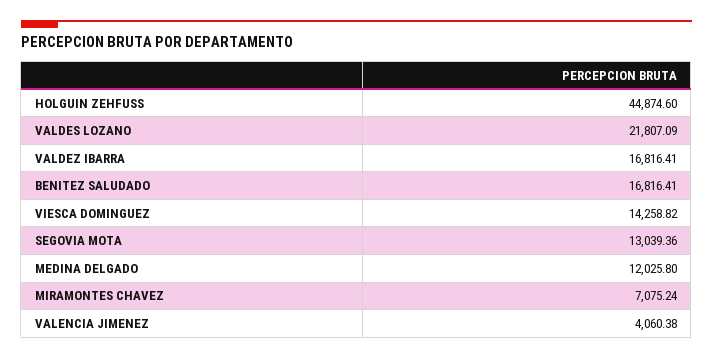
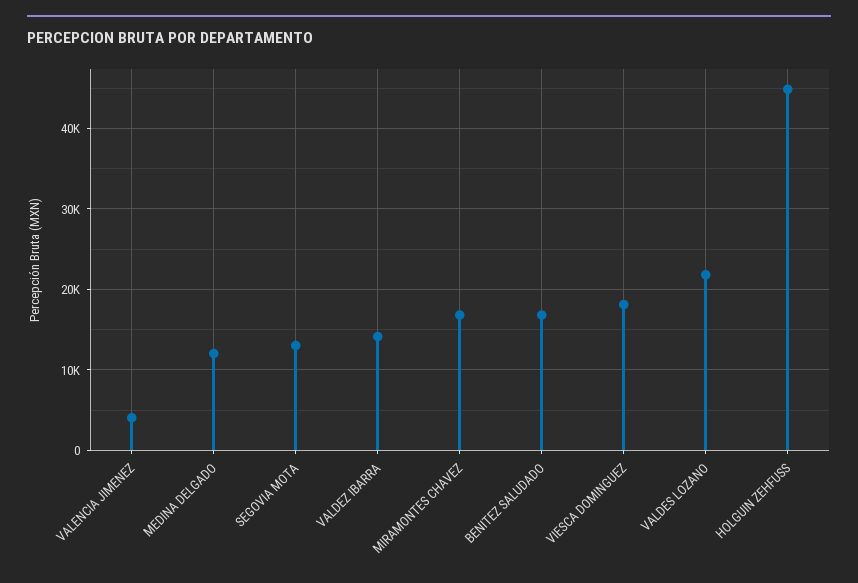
VALDEZ IBARRA: 16816.41 -> 14000
VIESCA DOMINGUEZ: 14258.82 -> 18000
MIRAMONTES CHAVEZ: 7075.24 -> 17000

